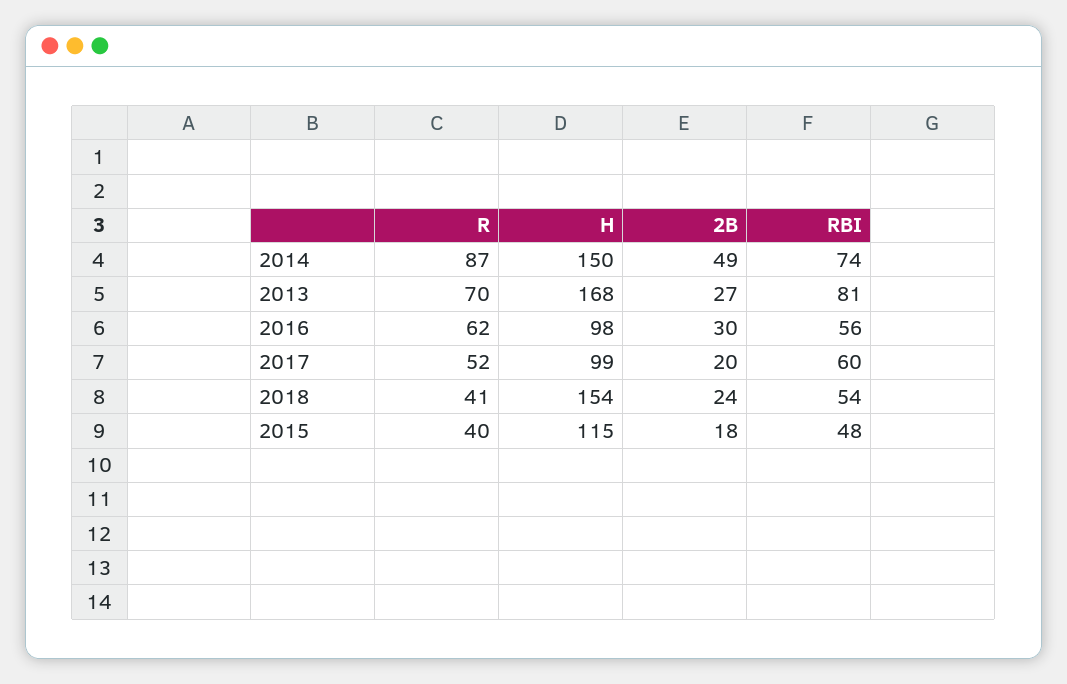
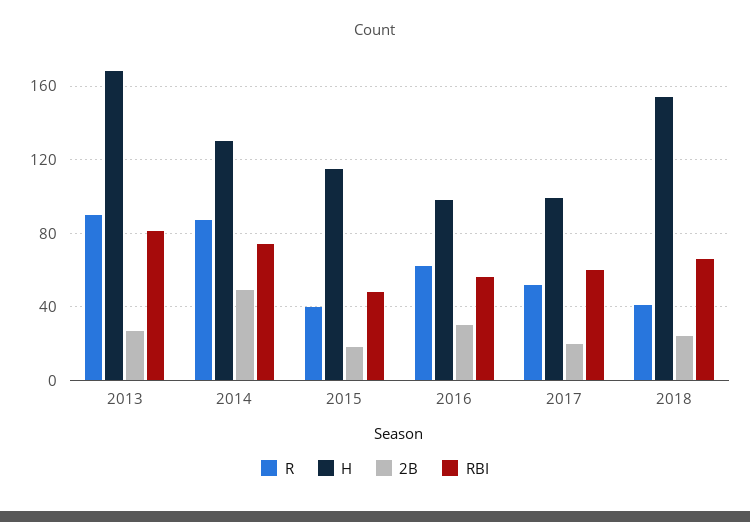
H, 2014: 150 -> 130
R, 2013: 70 -> 90
RBI, 2018: 54 -> 65

